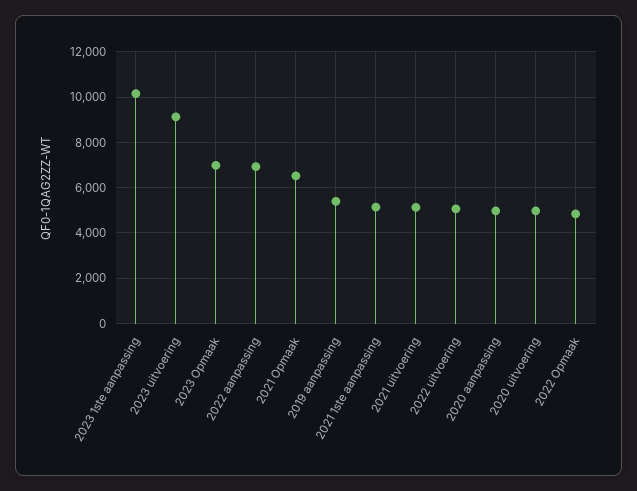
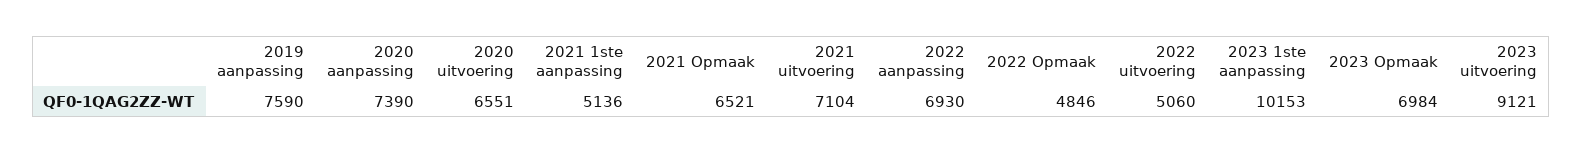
2019 aanpassing: 5500 -> 7590
2021 uitvoering: 5000 -> 7104
2020 aanpassing: 5000 -> 7390
2020 uitvoering: 5000 -> 6551

